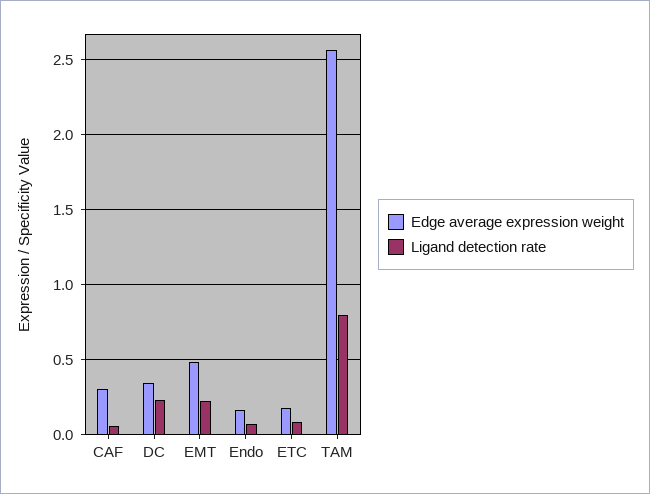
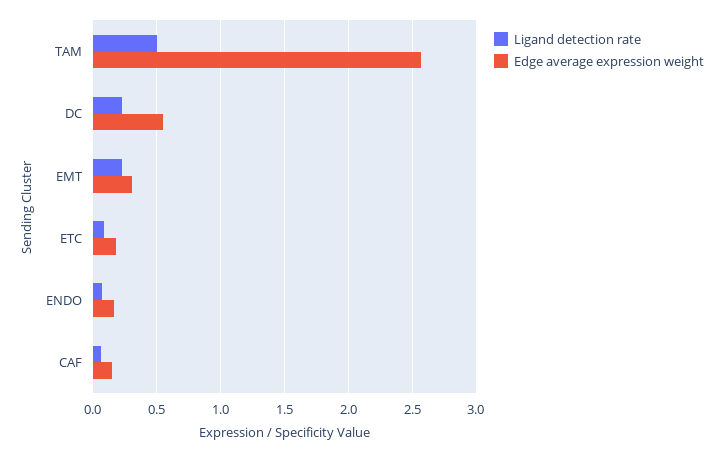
Edge average expression weight, CAF: 0.3 -> 0.15
Edge average expression weight, DC: 0.35 -> 0.55
Edge average expression weight, EMT: 0.5 -> 0.3
Ligand detection rate, TAM: 0.8 -> 0.5

